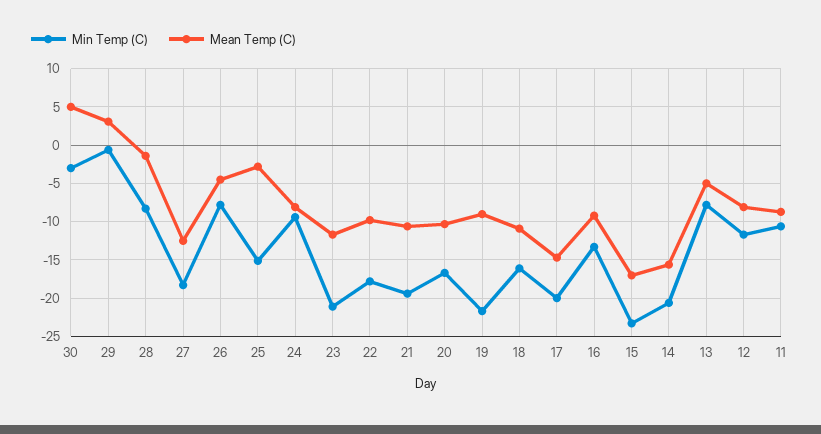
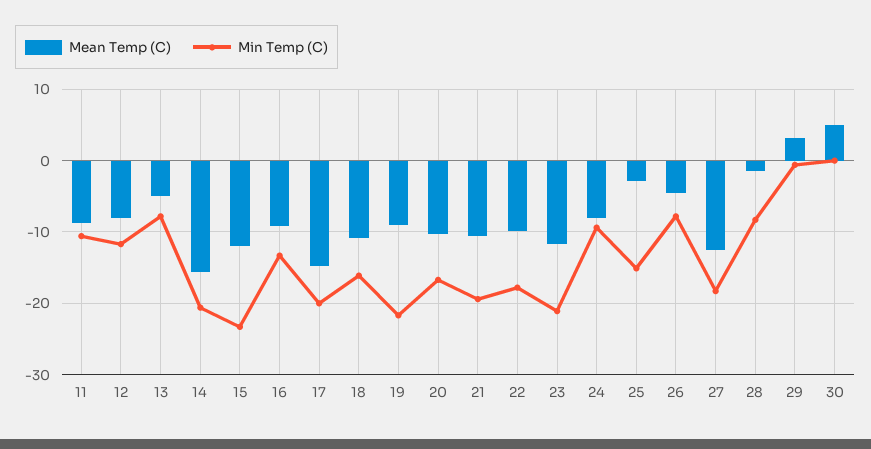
Min Temp (C), 30: -3 -> 0
Mean Temp (C), 15: -17 -> -12

